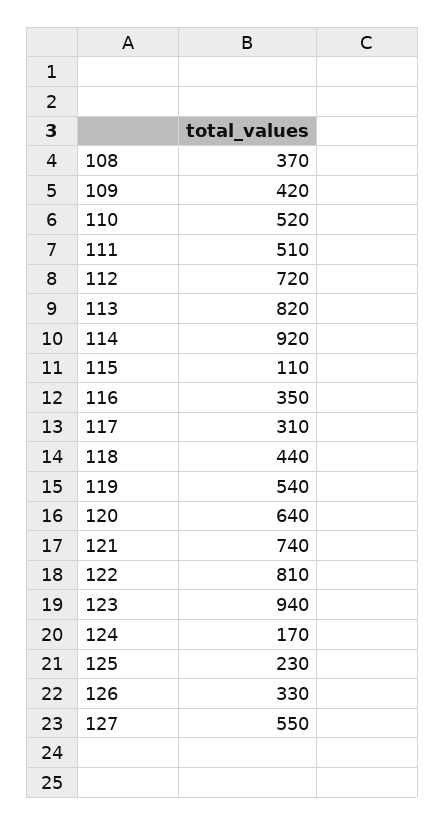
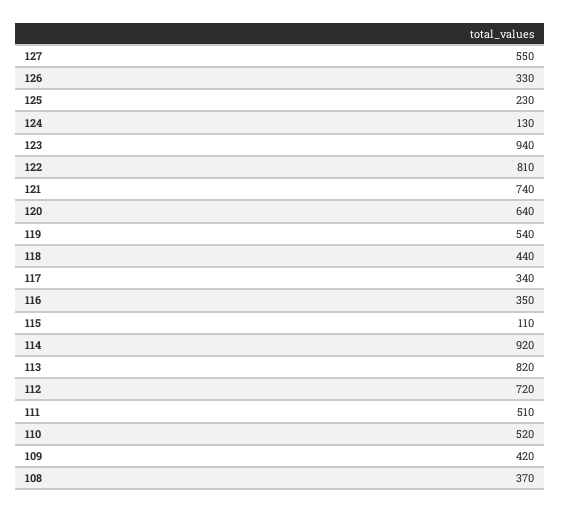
117: 310 -> 340
124: 170 -> 130

